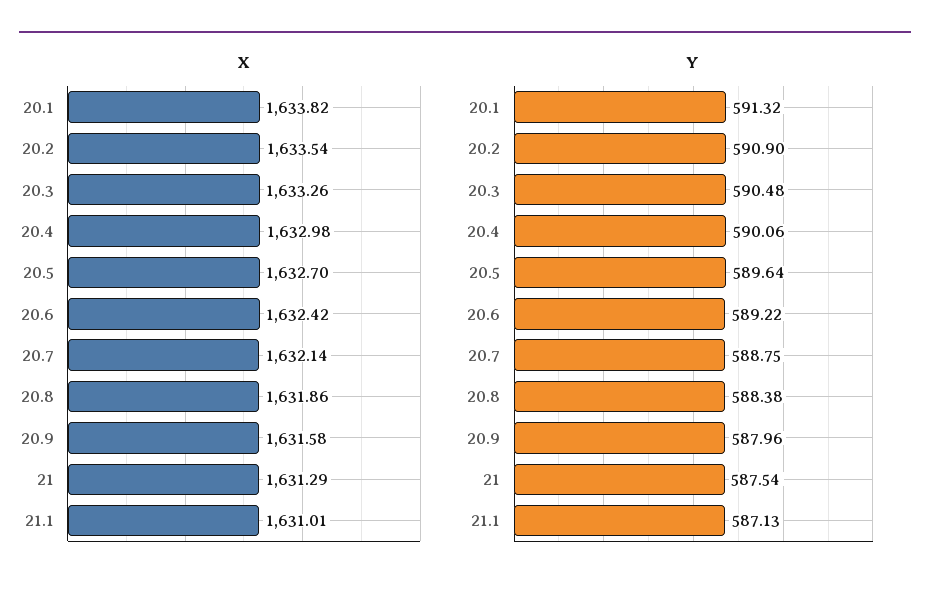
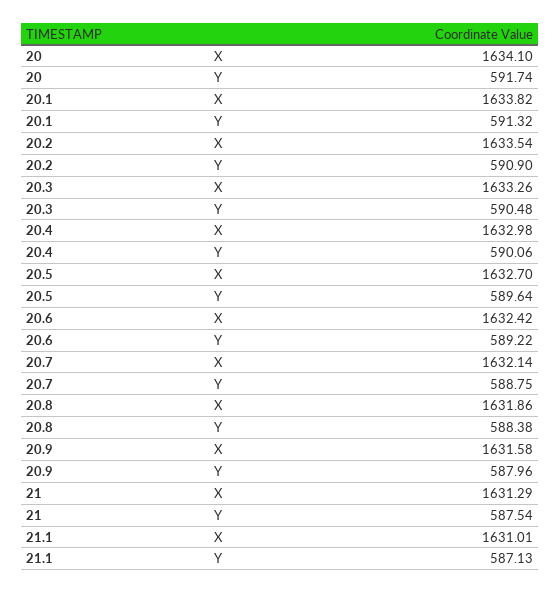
X, 20: none -> 1634.1
Y, 20: none -> 591.74

